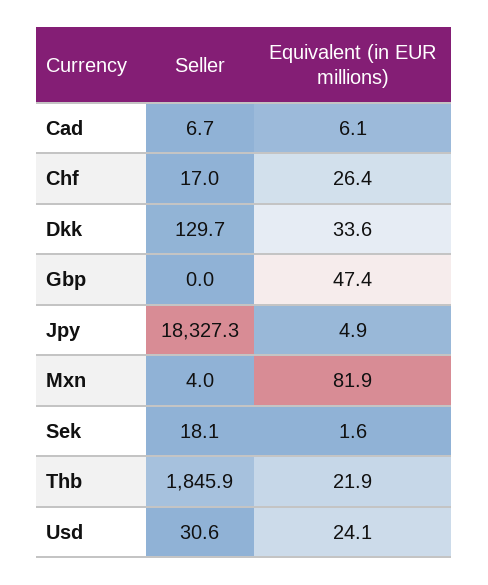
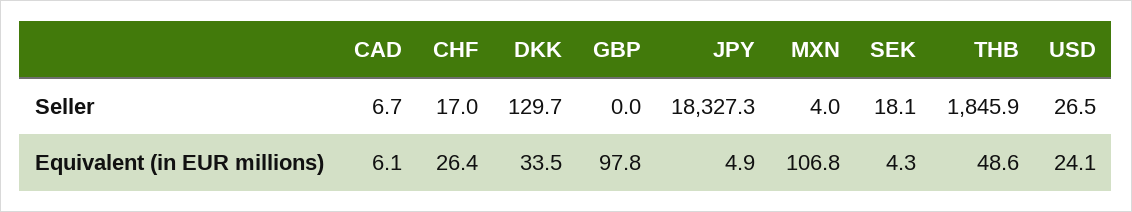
Equivalent (in EUR millions), Dkk: 33.6 -> 33.5
Equivalent (in EUR millions), Gbp: 47.4 -> 97.8
Equivalent (in EUR millions), Mxn: 81.9 -> 106.8
Equivalent (in EUR millions), Sek: 1.6 -> 4.3
Equivalent (in EUR millions), Thb: 21.9 -> 48.6
Seller, Usd: 30.6 -> 26.5

